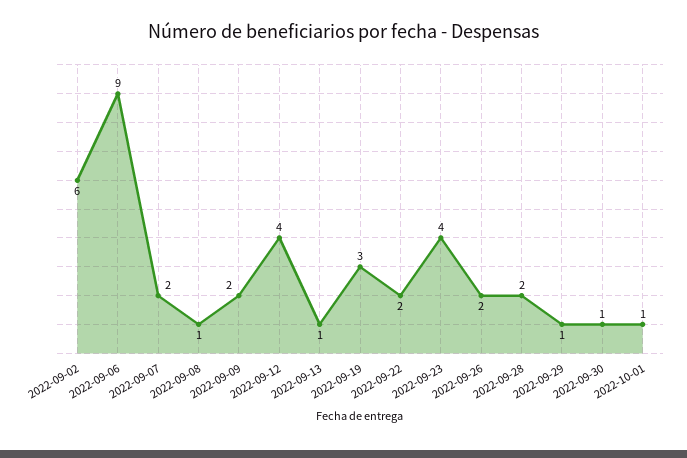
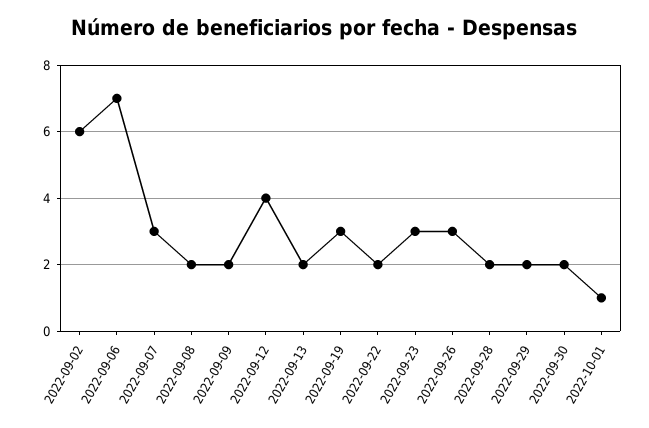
2022-09-06: 9 -> 7
2022-09-07: 2 -> 3
2022-09-08: 1 -> 2
2022-09-13: 1 -> 2
2022-09-23: 4 -> 3
2022-09-26: 2 -> 3
2022-09-29: 1 -> 2
2022-09-30: 1 -> 2

